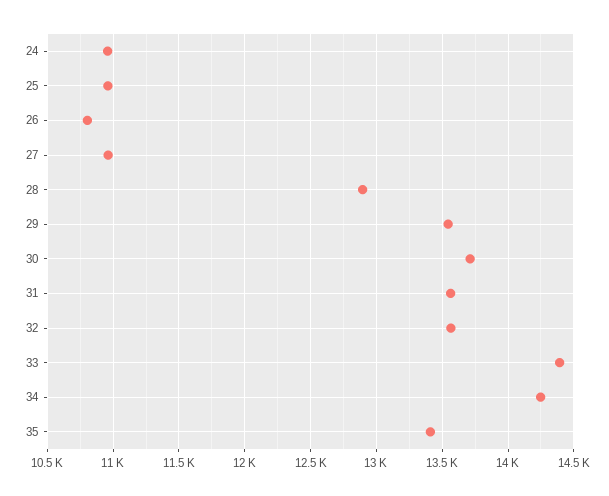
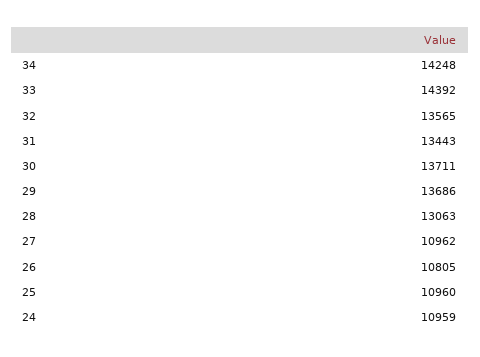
28: 12900 -> 13063
29: 13550 -> 13686
31: 13550 -> 13443
35: 13400 -> none

